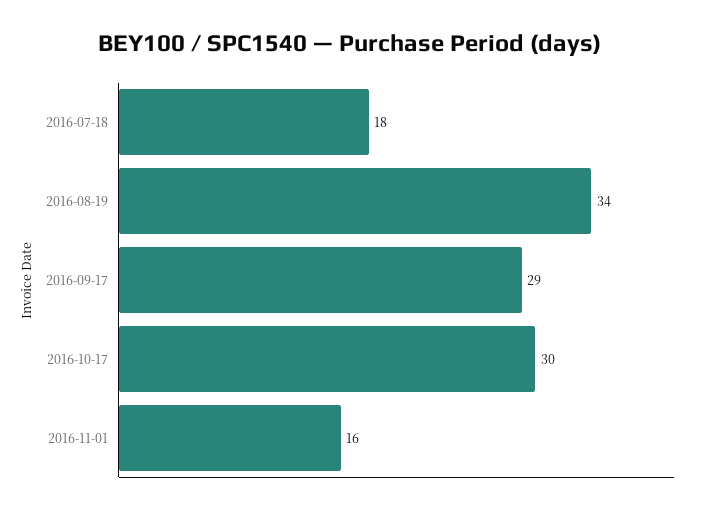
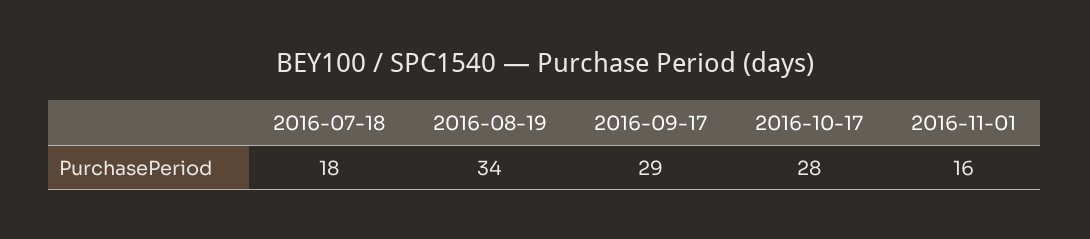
2016-10-17: 30 -> 28

